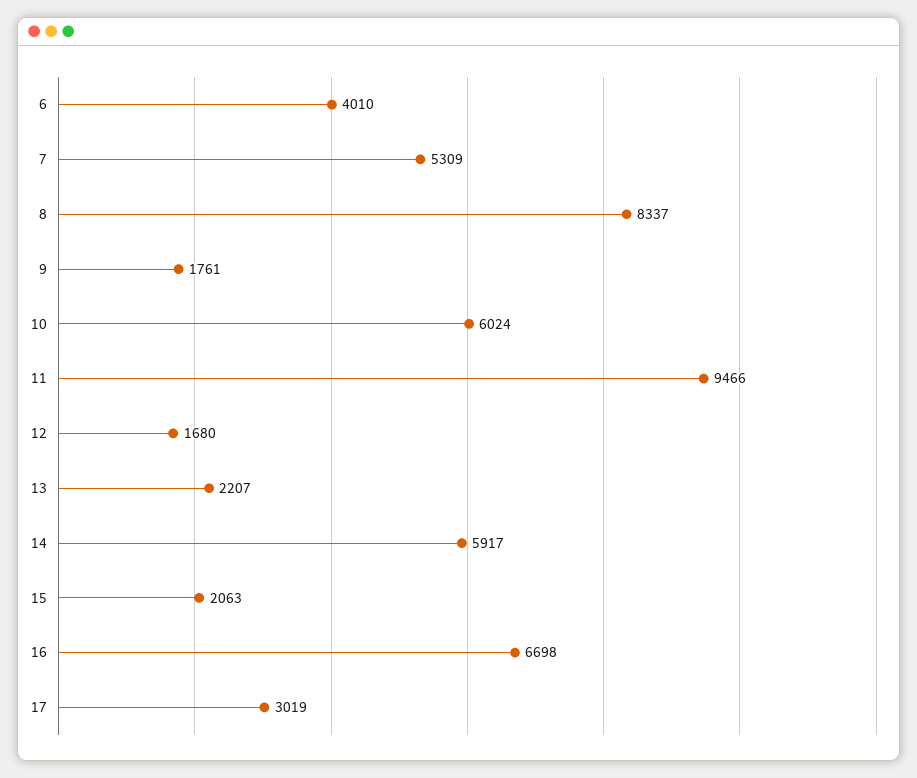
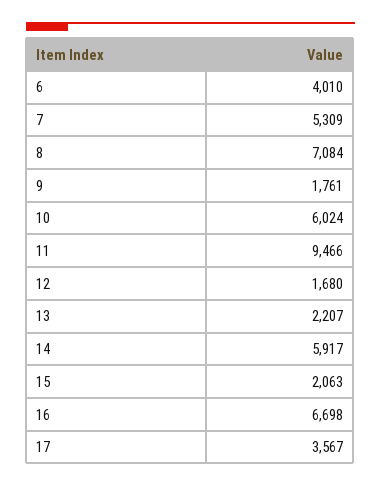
8: 8337 -> 7084
17: 3019 -> 3567

